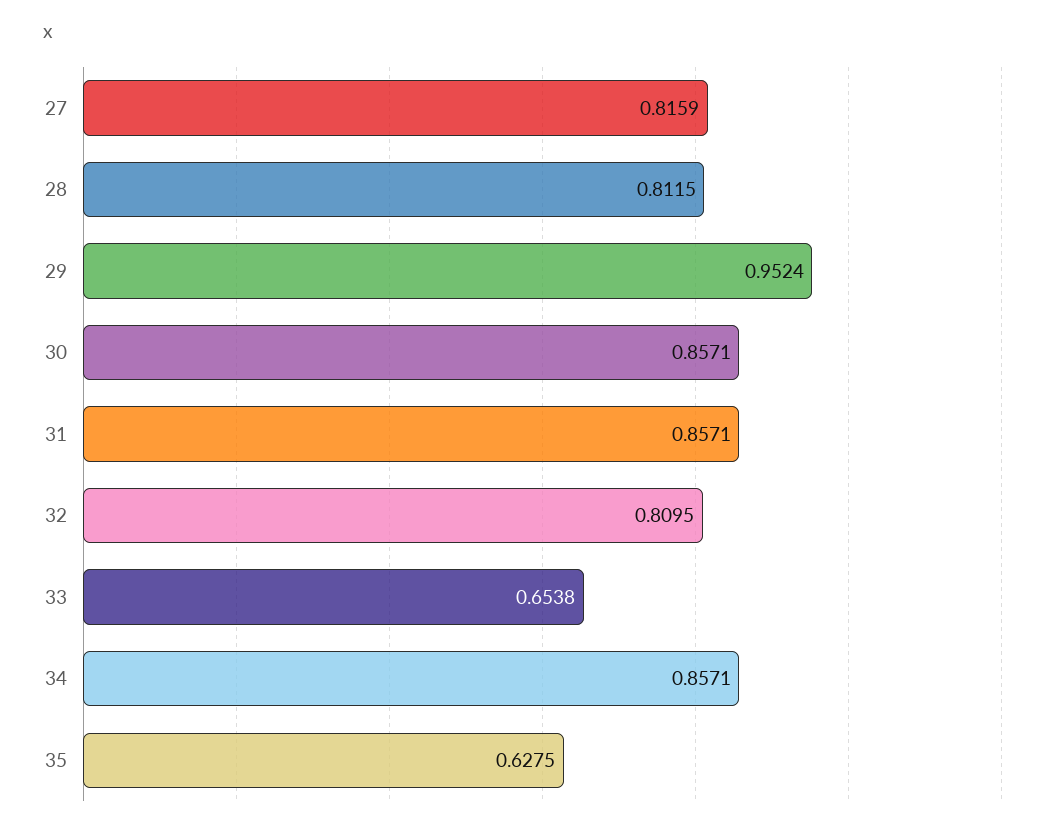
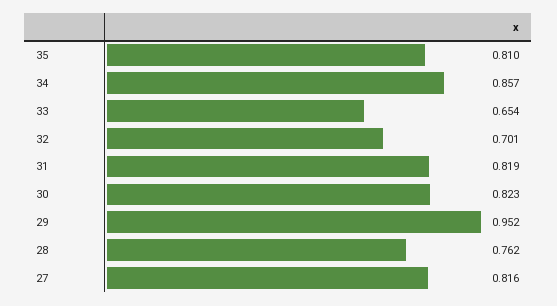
28: 0.8115 -> 0.762
30: 0.8571 -> 0.823
31: 0.8571 -> 0.819
32: 0.8095 -> 0.701
35: 0.6275 -> 0.81

